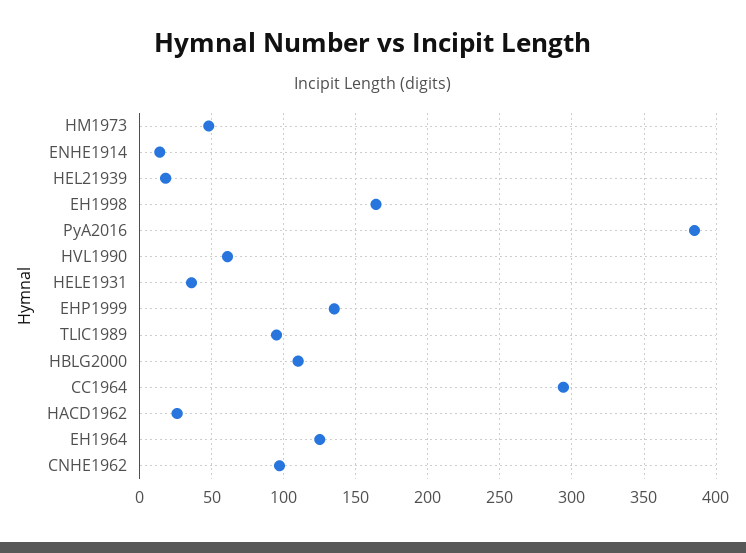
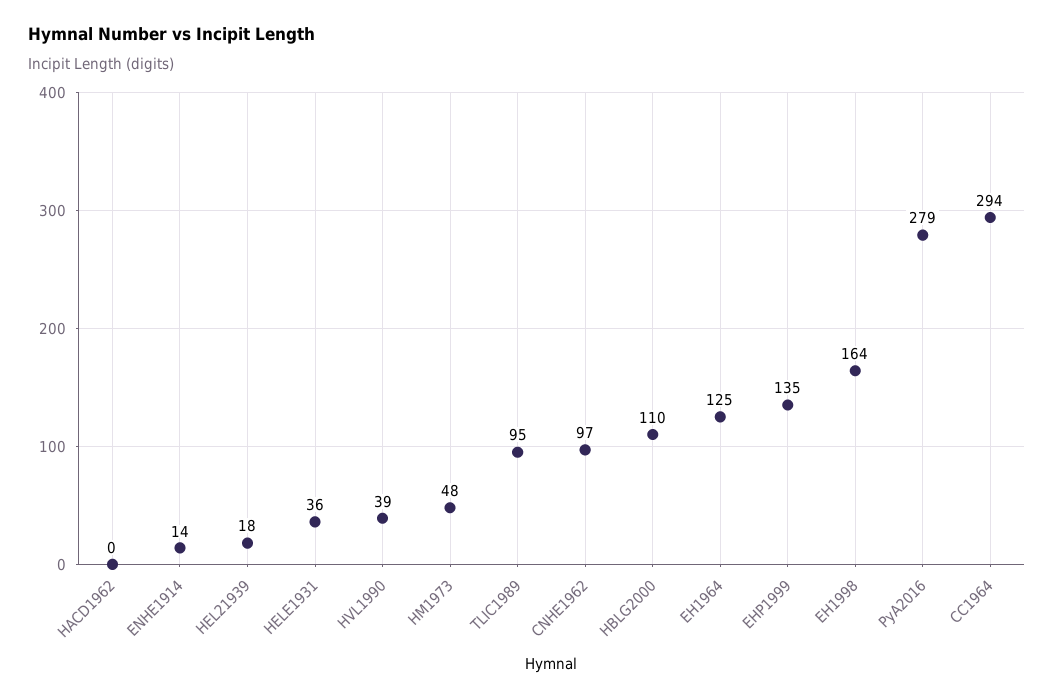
PyA2016: 385 -> 279
HVL1990: 60 -> 39
HACD1962: 25 -> 0

